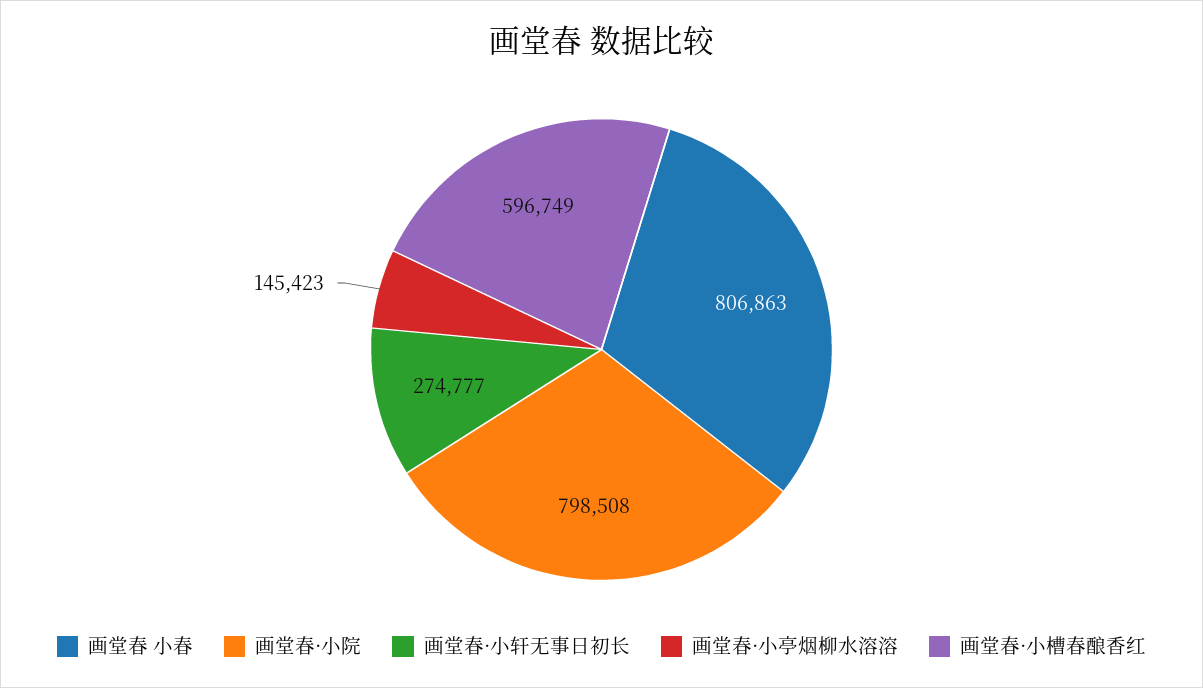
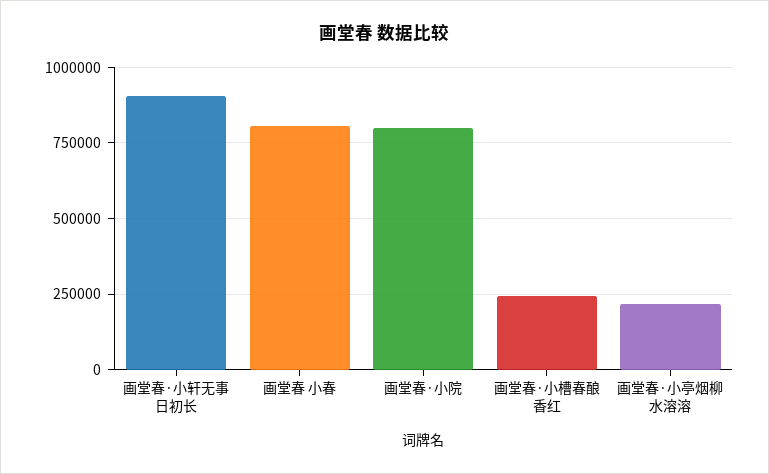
画堂春·小轩无事日初长: 274777 -> 900000
画堂春·小亭烟柳水溶溶: 145423 -> 225000
画堂春·小槽春酿香红: 596749 -> 250000

